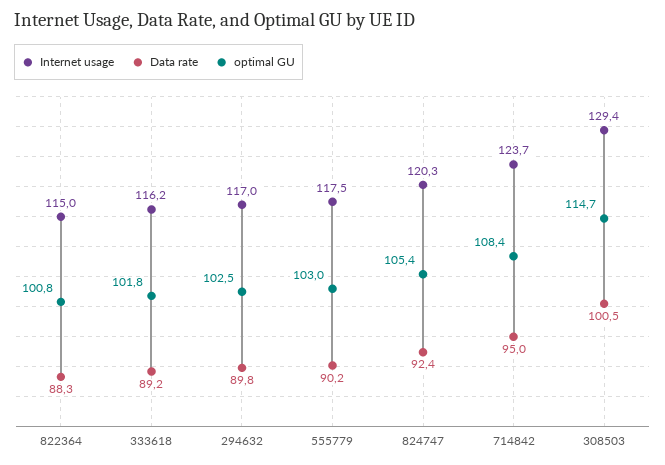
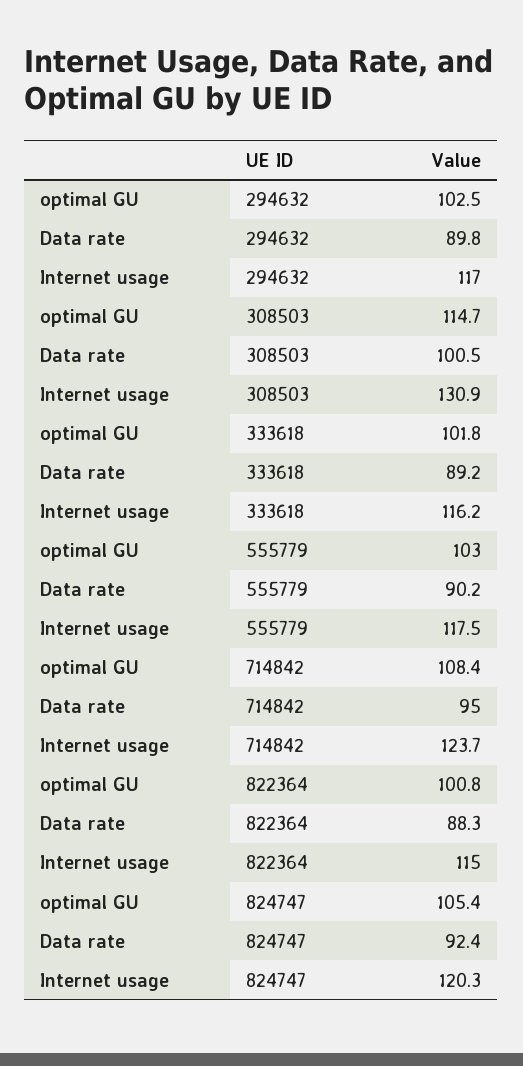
Internet usage, 308503: 129.4 -> 130.9

